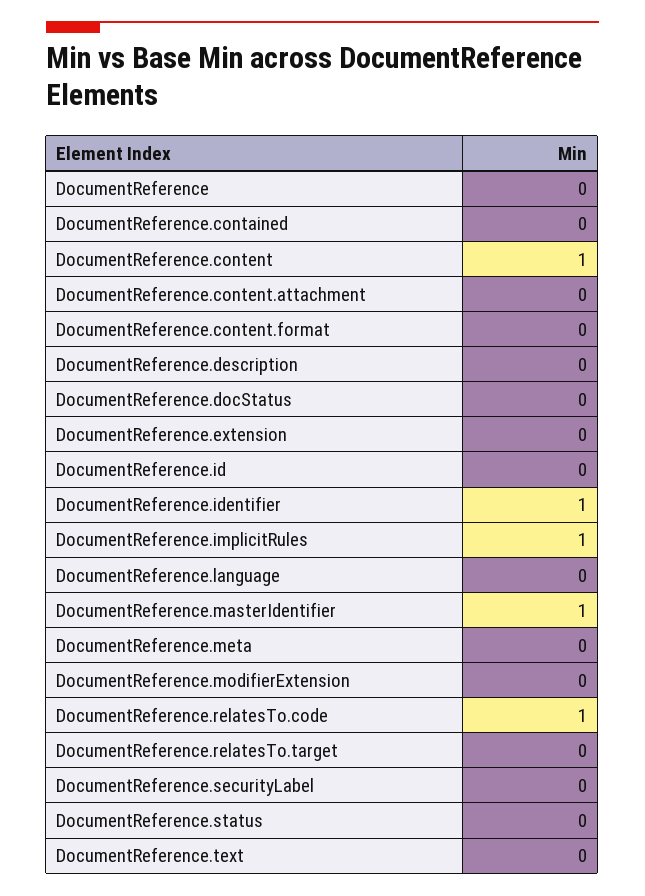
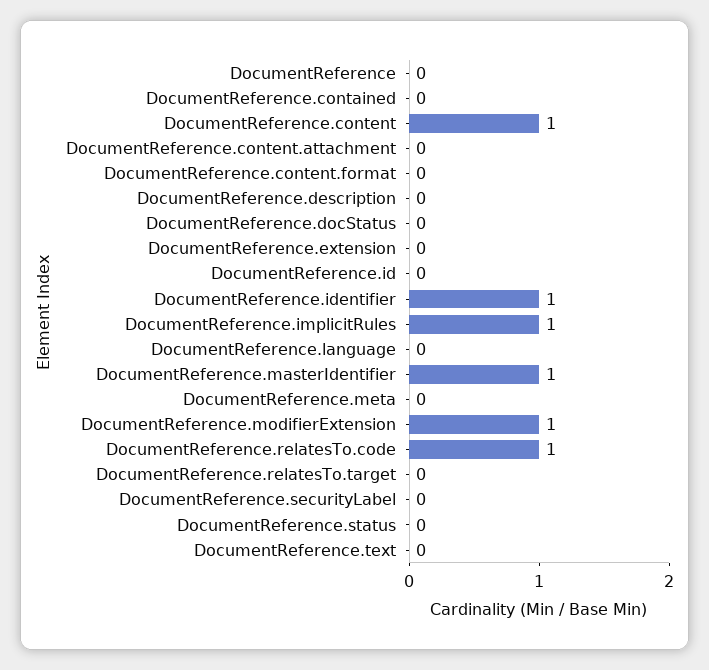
DocumentReference.modifierExtension: 0 -> 1

